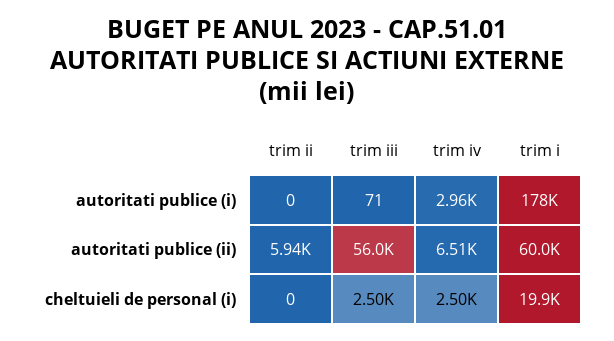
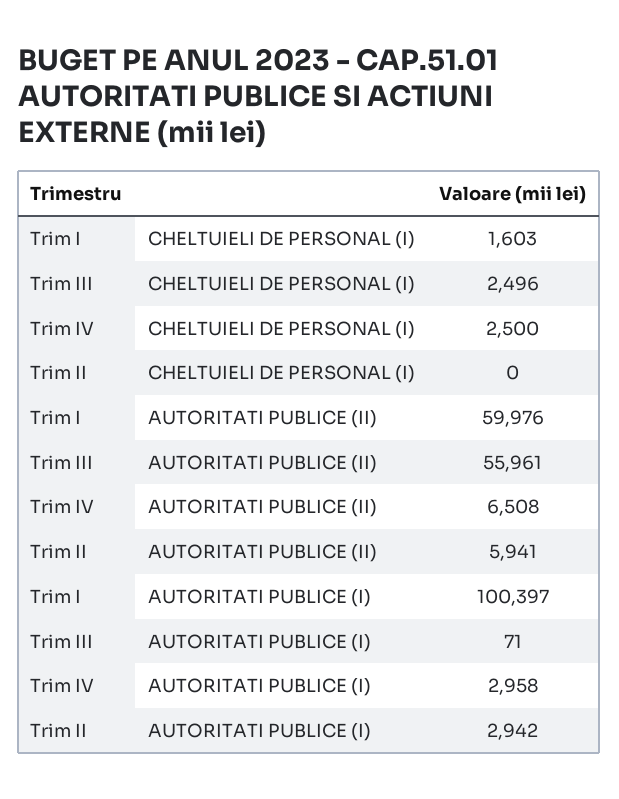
trim ii, autoritati publice (i): 0 -> 2942
trim i, autoritati publice (i): 178000 -> 100397
trim i, cheltuieli de personal (i): 19900 -> 1603

